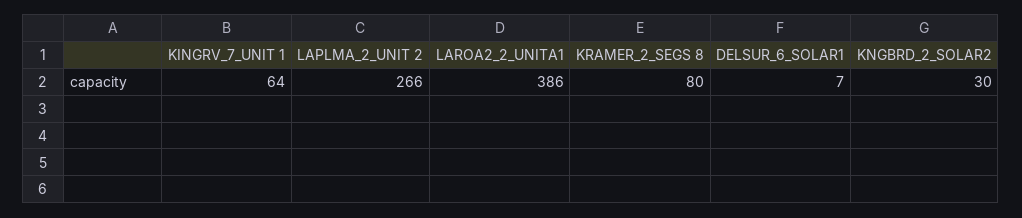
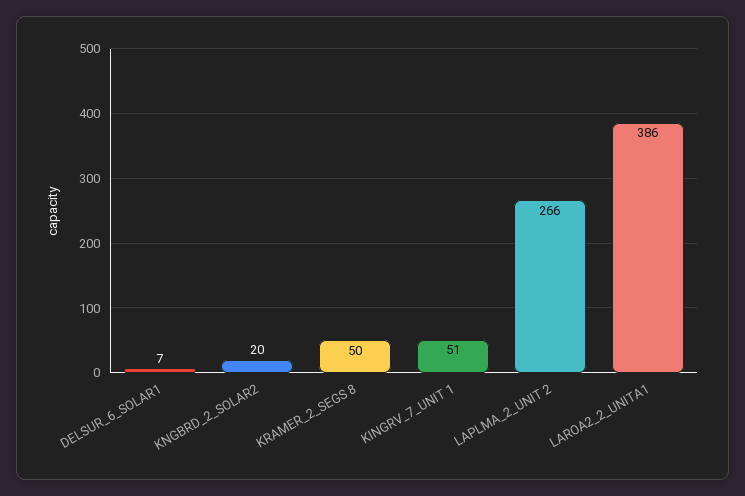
KINGRV_7_UNIT 1: 64 -> 51
KRAMER_2_SEGS 8: 80 -> 50
KNGBRD_2_SOLAR2: 30 -> 20

